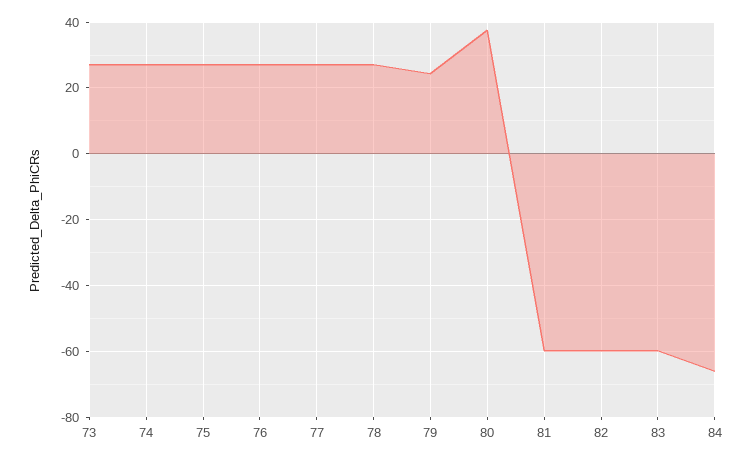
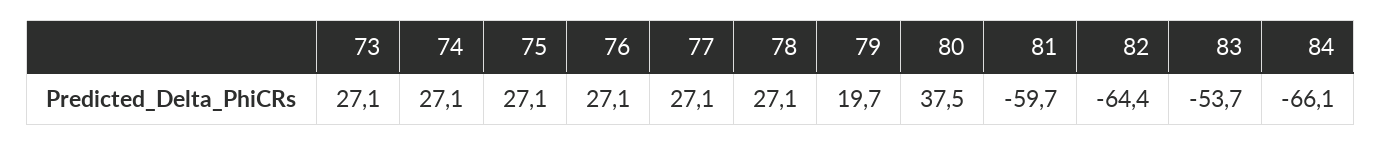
79: 24 -> 19.7
82: -60 -> -64.4
83: -60 -> -53.7

